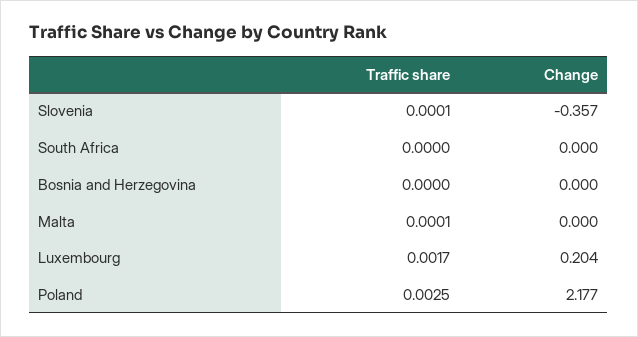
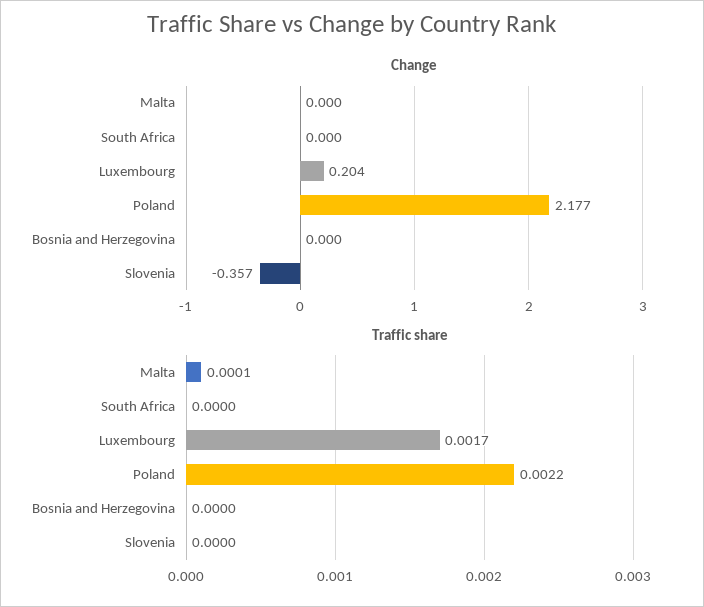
Traffic share, Slovenia: 0.0001 -> 0
Traffic share, Poland: 0.0025 -> 0.0022

